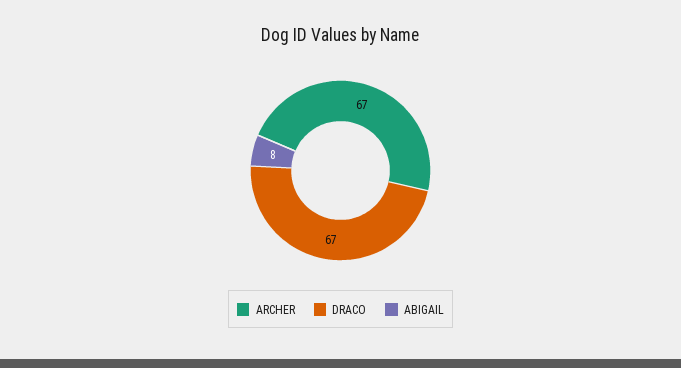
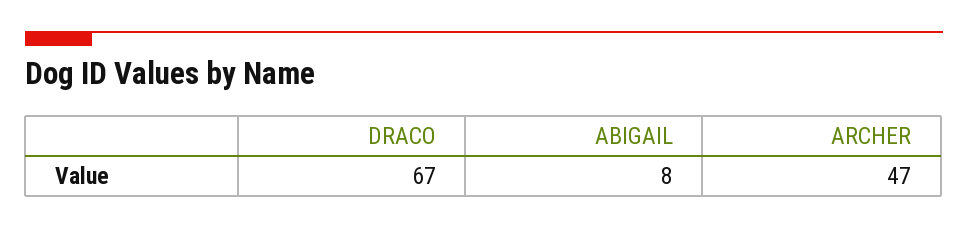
ARCHER: 67 -> 47

